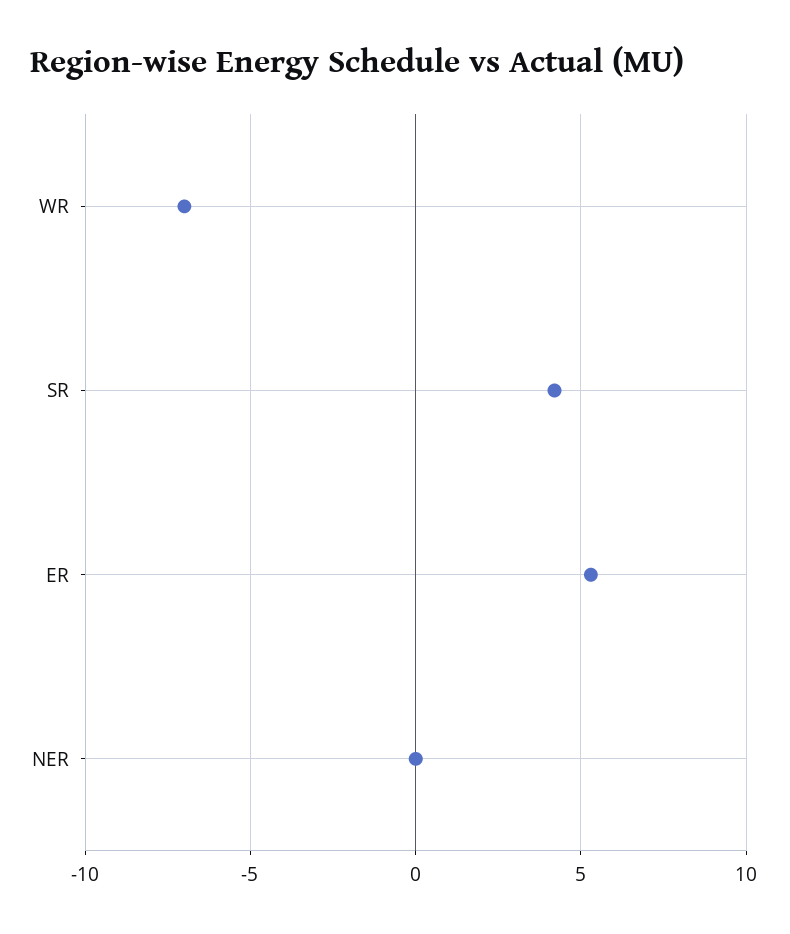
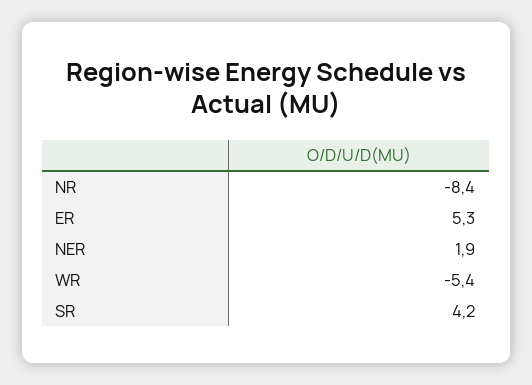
WR: -7 -> -5.4
NER: 0 -> 1.9
NR: none -> -8.4

